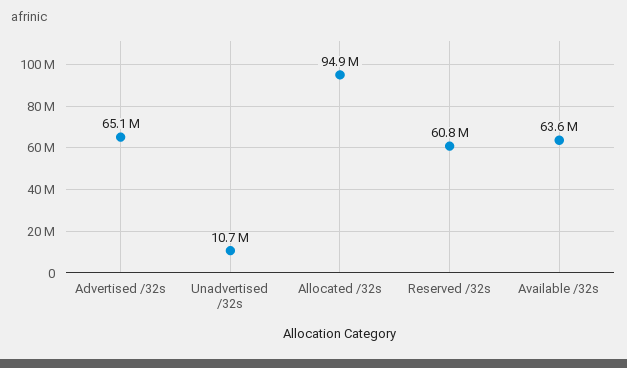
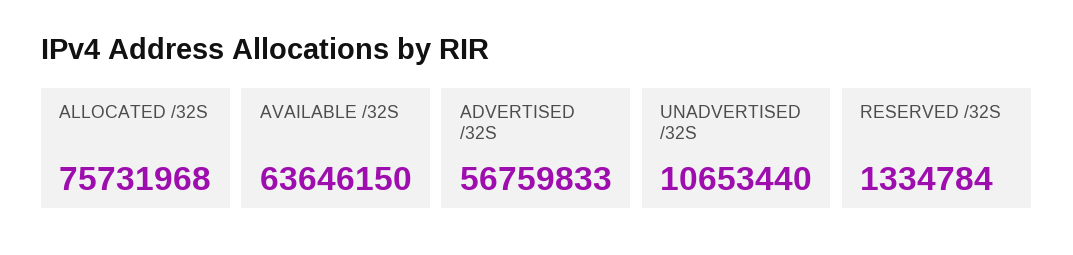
Advertised /32s: 65100000 -> 56759833
Allocated /32s: 94900000 -> 75731968
Reserved /32s: 60800000 -> 1334784

